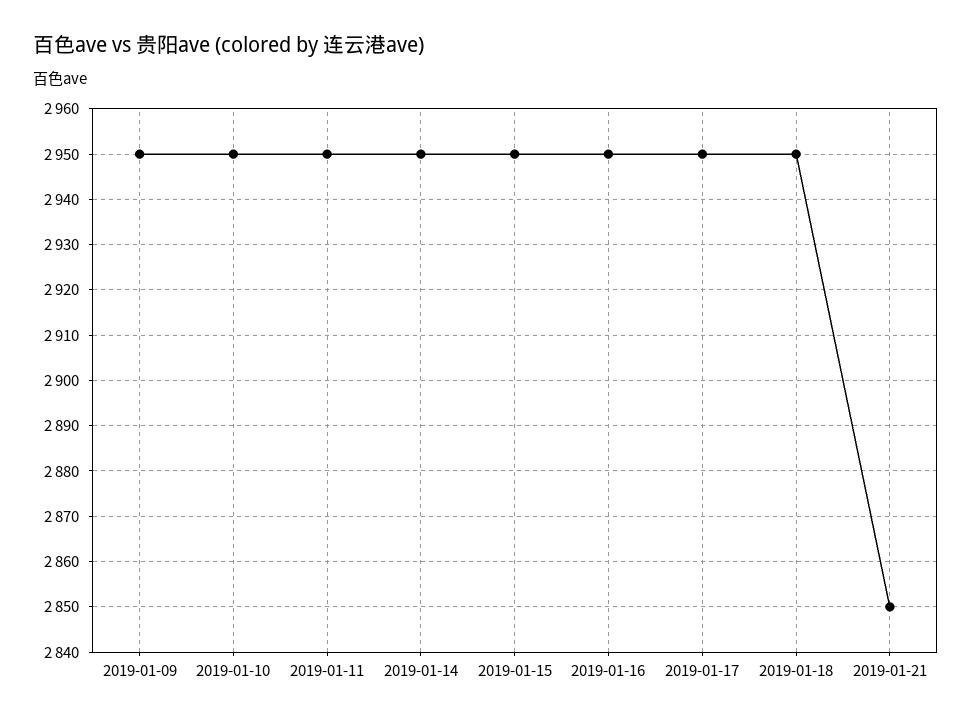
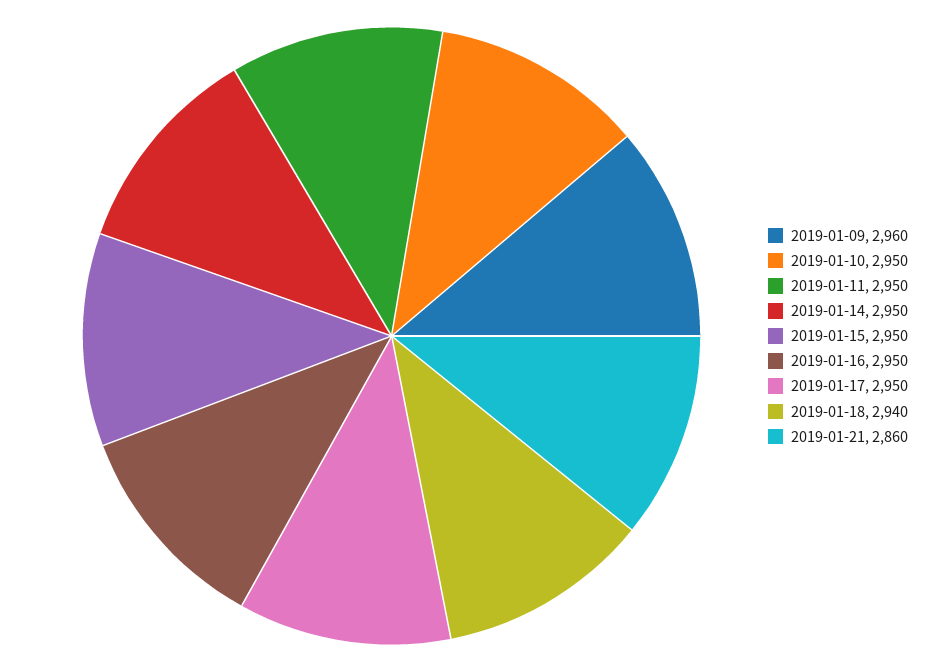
2019-01-09: 2950 -> 2960
2019-01-18: 2950 -> 2940
2019-01-21: 2850 -> 2860

